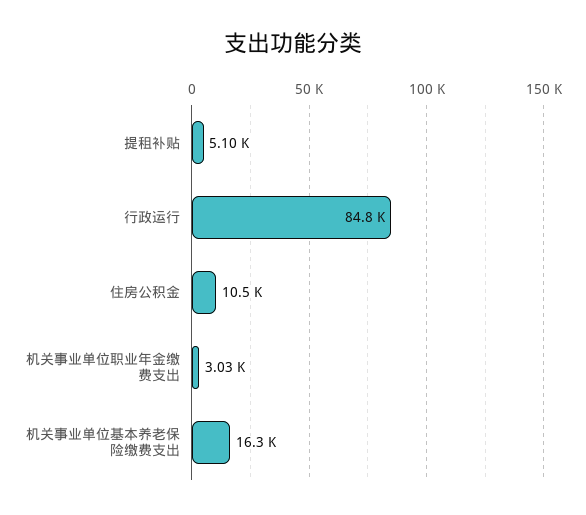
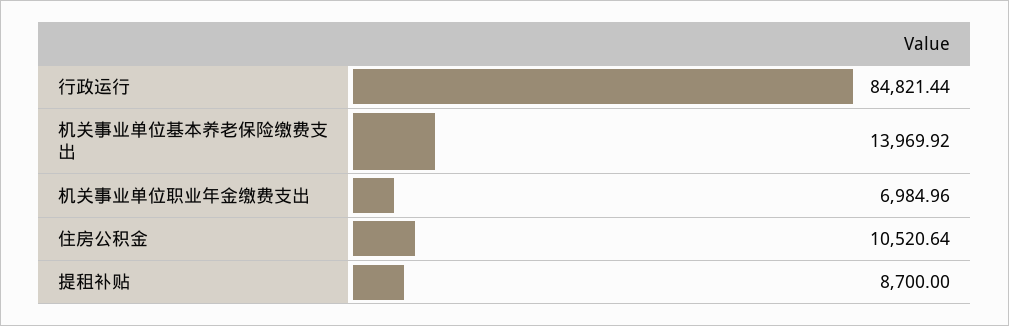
提租补贴: 5100 -> 8700
机关事业单位职业年金缴费支出: 3030 -> 6984.96
机关事业单位基本养老保险缴费支出: 16300 -> 13969.92

